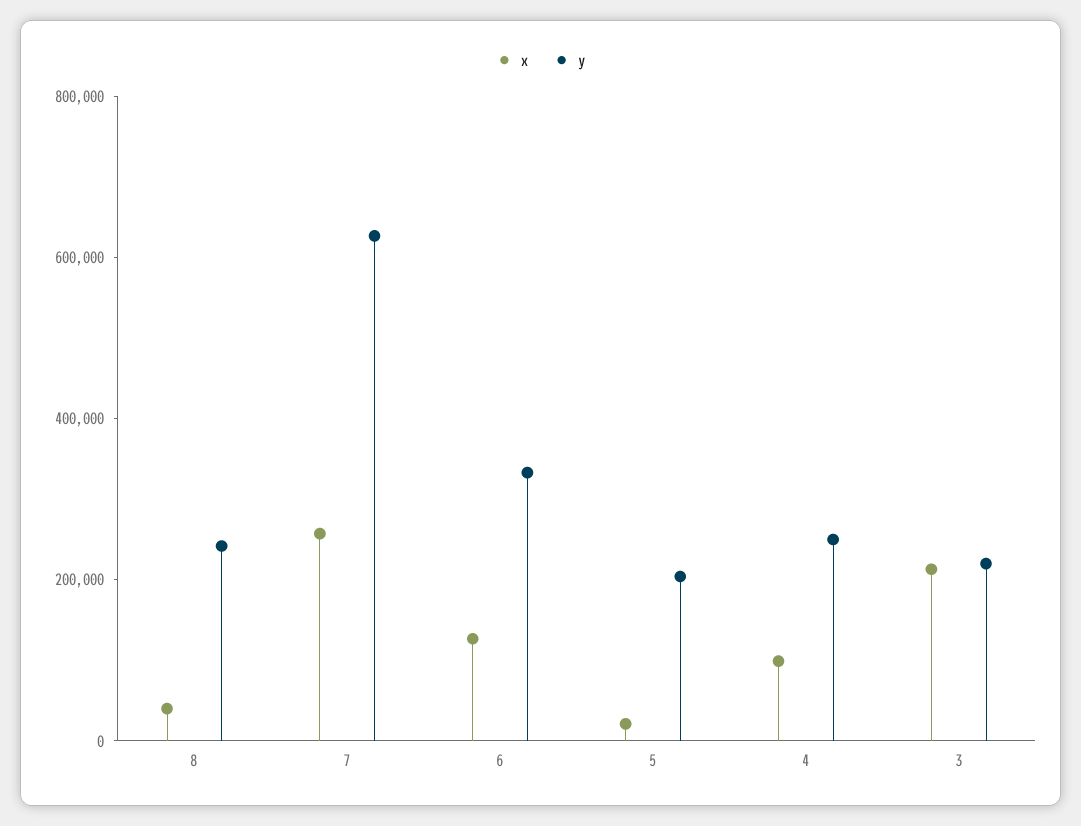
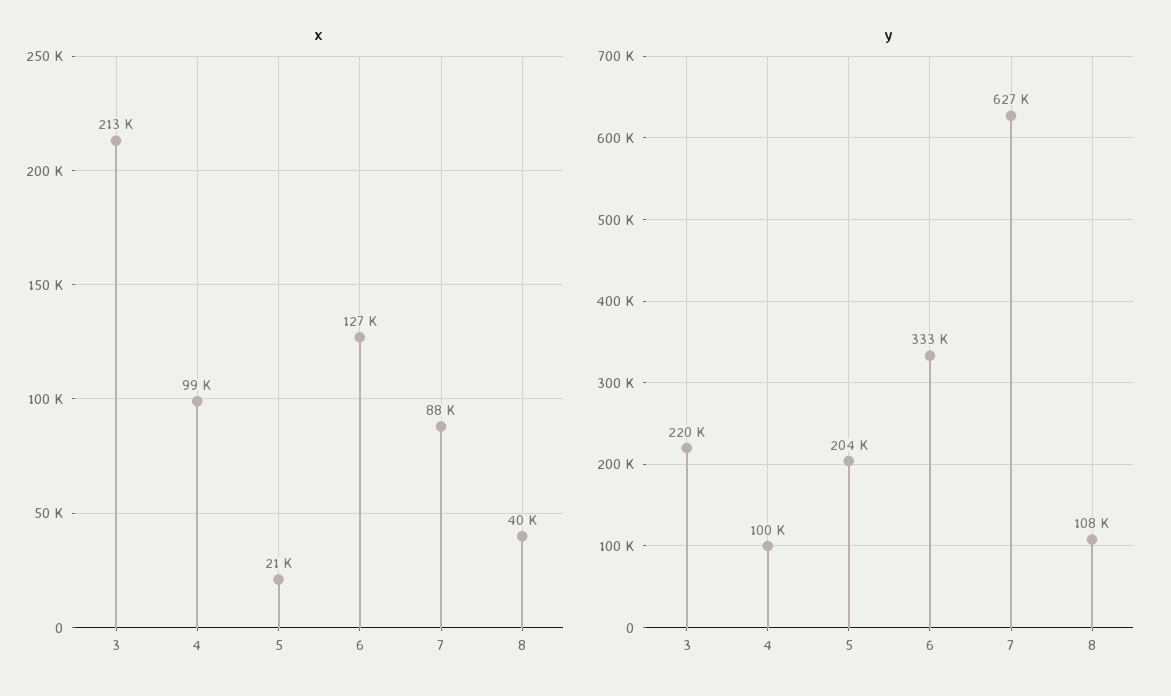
y, 8: 250000 -> 108000
x, 7: 250000 -> 88000
y, 4: 250000 -> 100000

